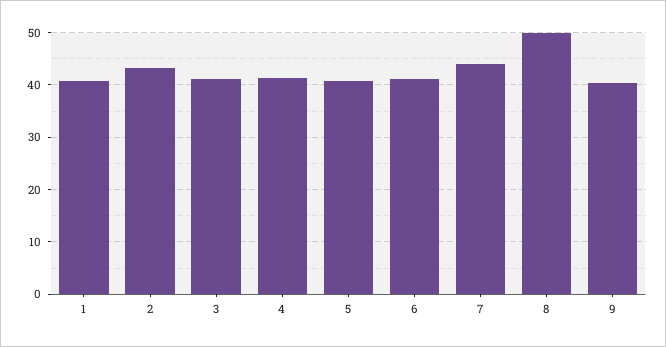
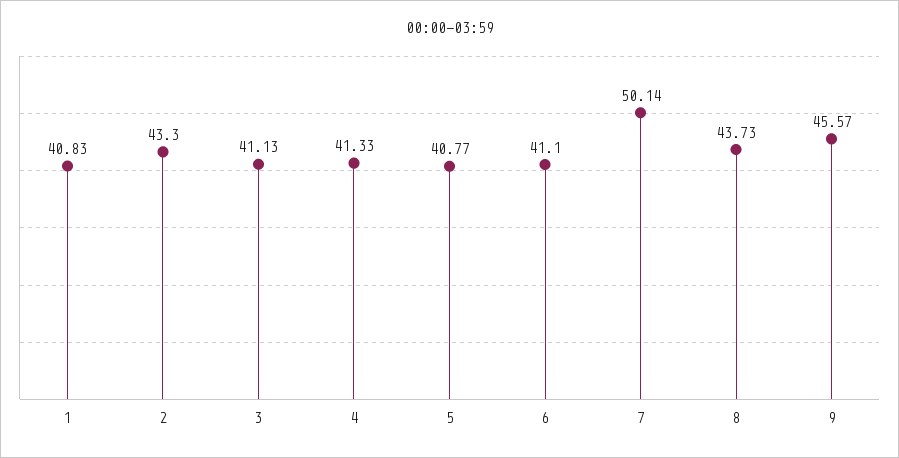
7: 44 -> 50.14
8: 50 -> 43.73
9: 40 -> 45.57

